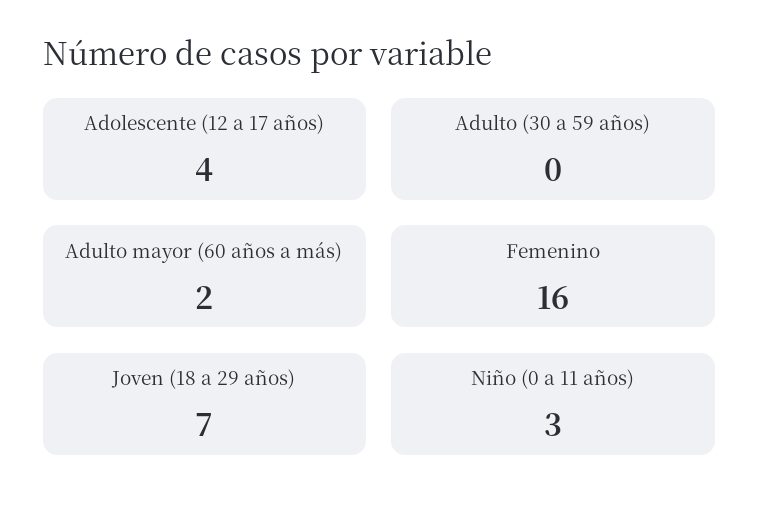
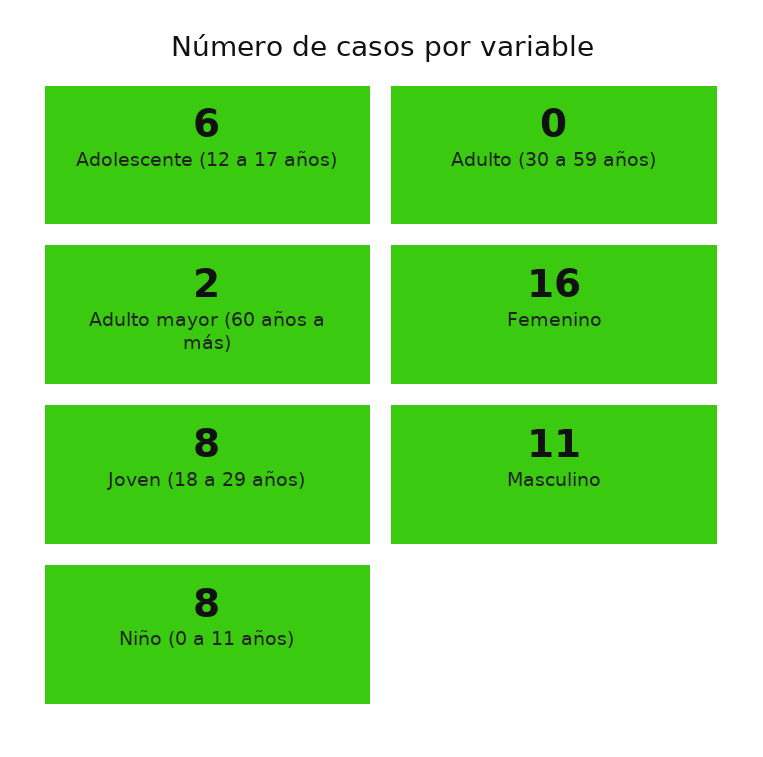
Adolescente (12 a 17 años): 4 -> 6
Joven (18 a 29 años): 7 -> 8
Niño (0 a 11 años): 3 -> 8
Masculino: none -> 11

